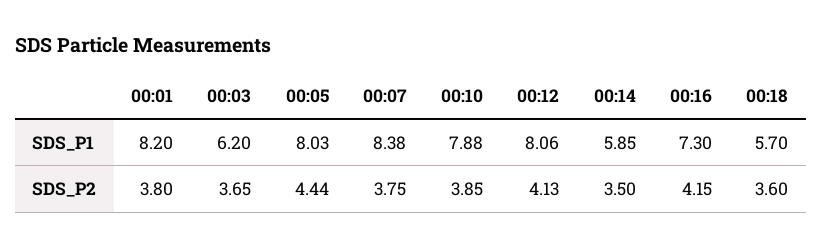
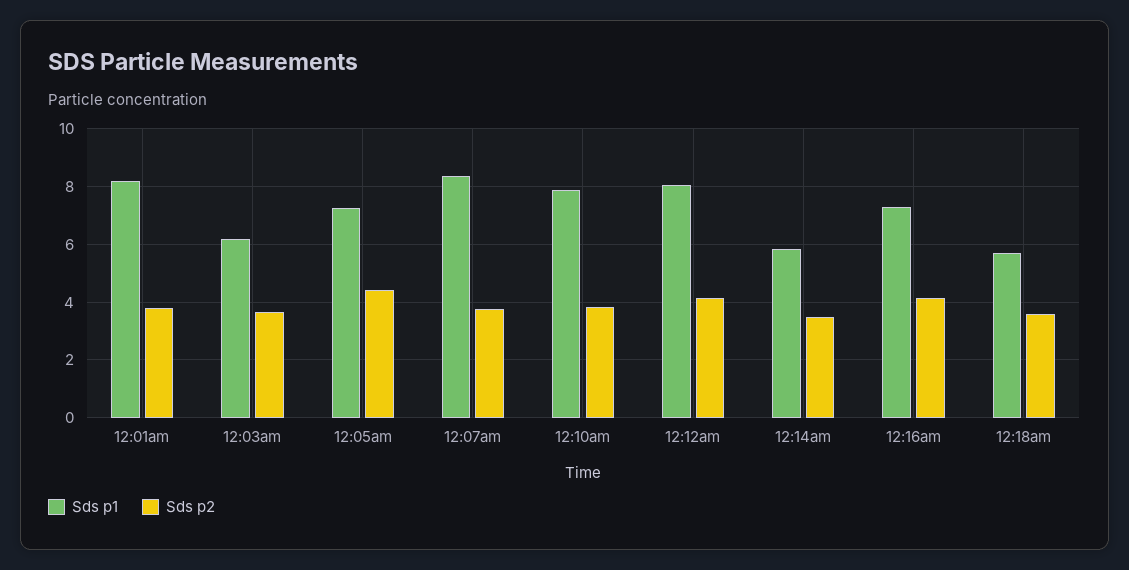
SDS_P1, 00:05: 8.03 -> 7.25

